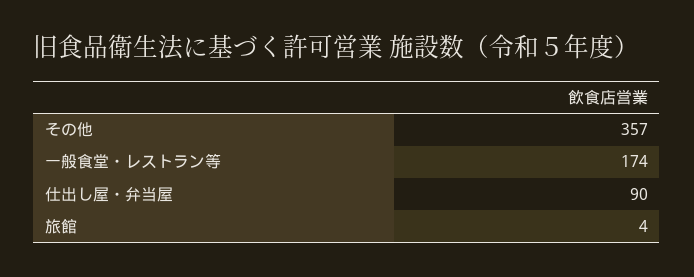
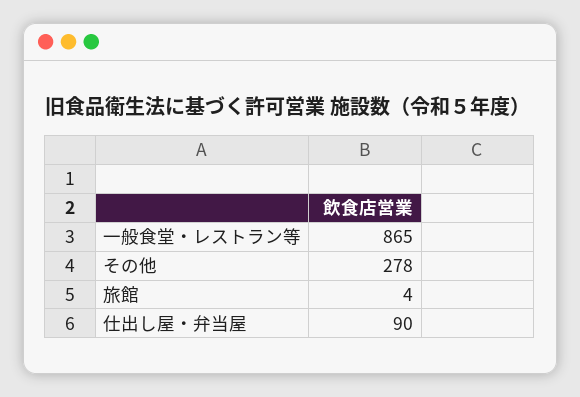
その他: 357 -> 278
一般食堂・レストラン等: 174 -> 865

